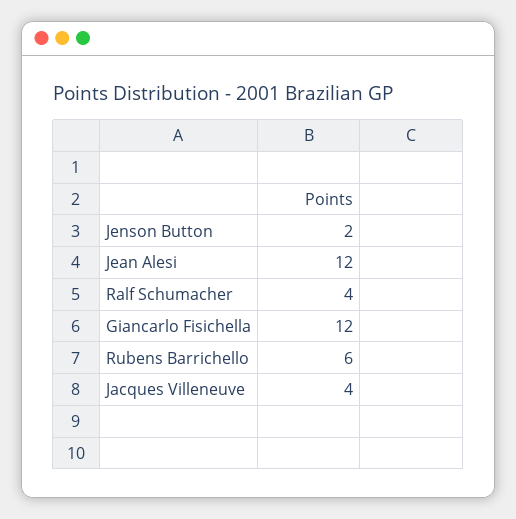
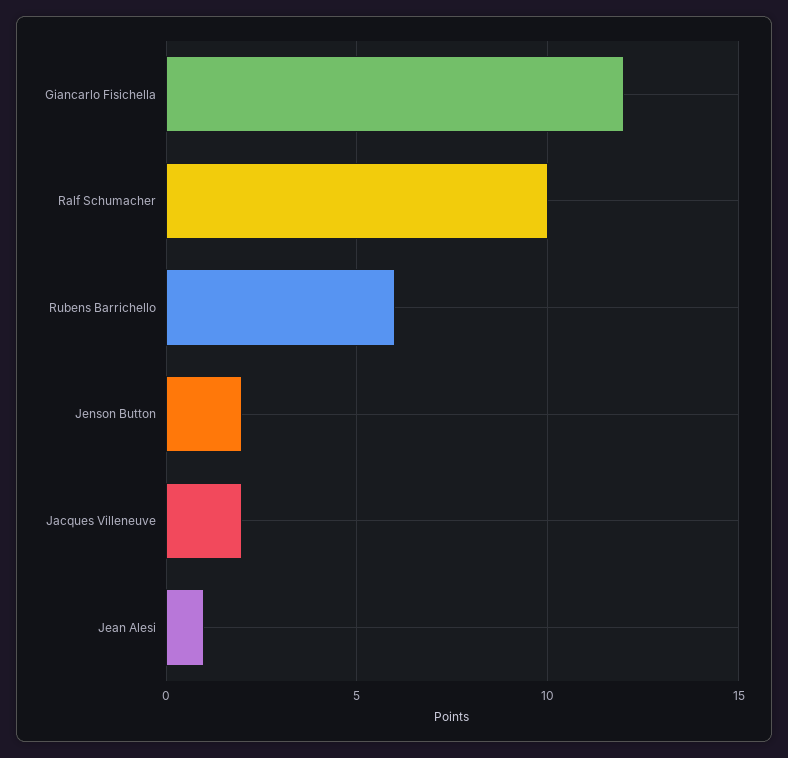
Jean Alesi: 12 -> 1
Ralf Schumacher: 4 -> 10
Jacques Villeneuve: 4 -> 2

